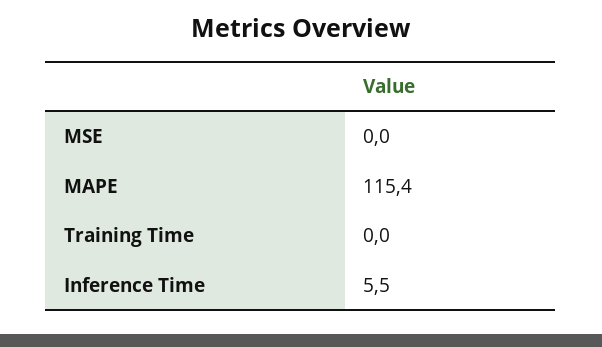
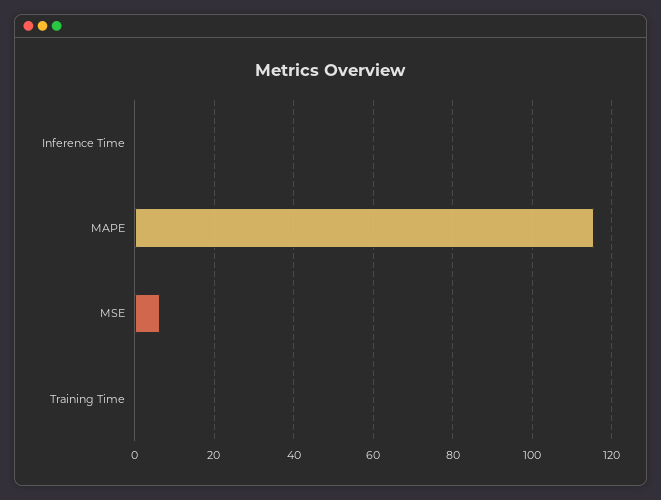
MSE: 0 -> 6
Inference Time: 5.5 -> 0

